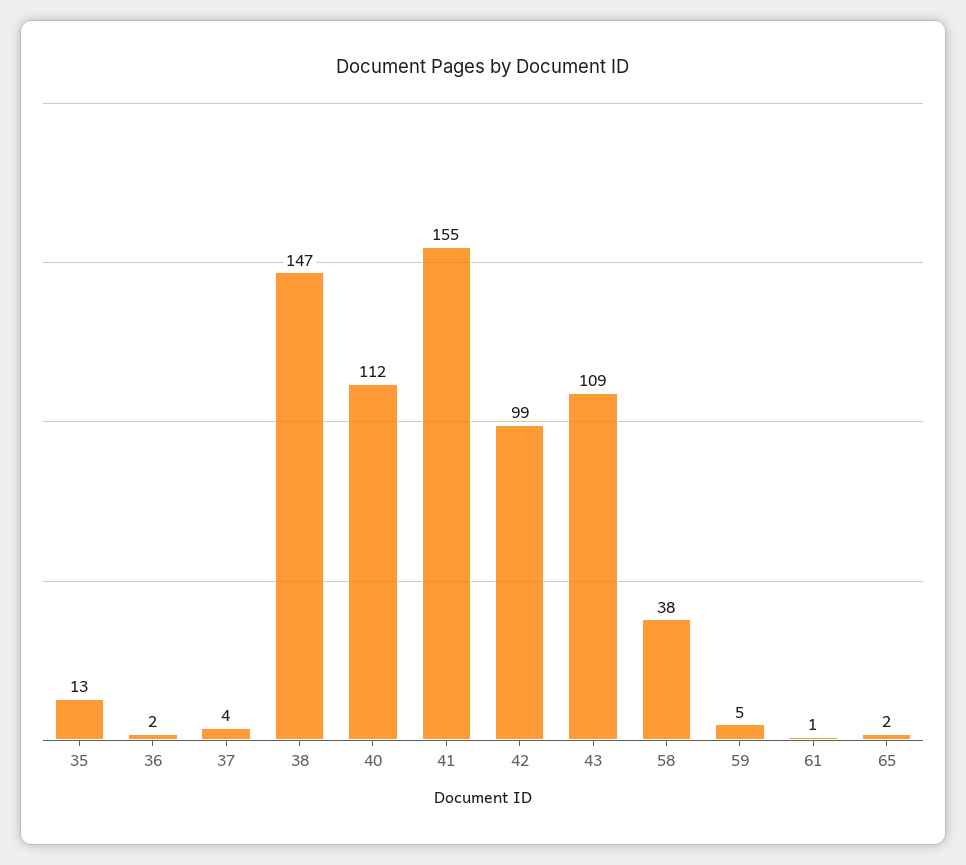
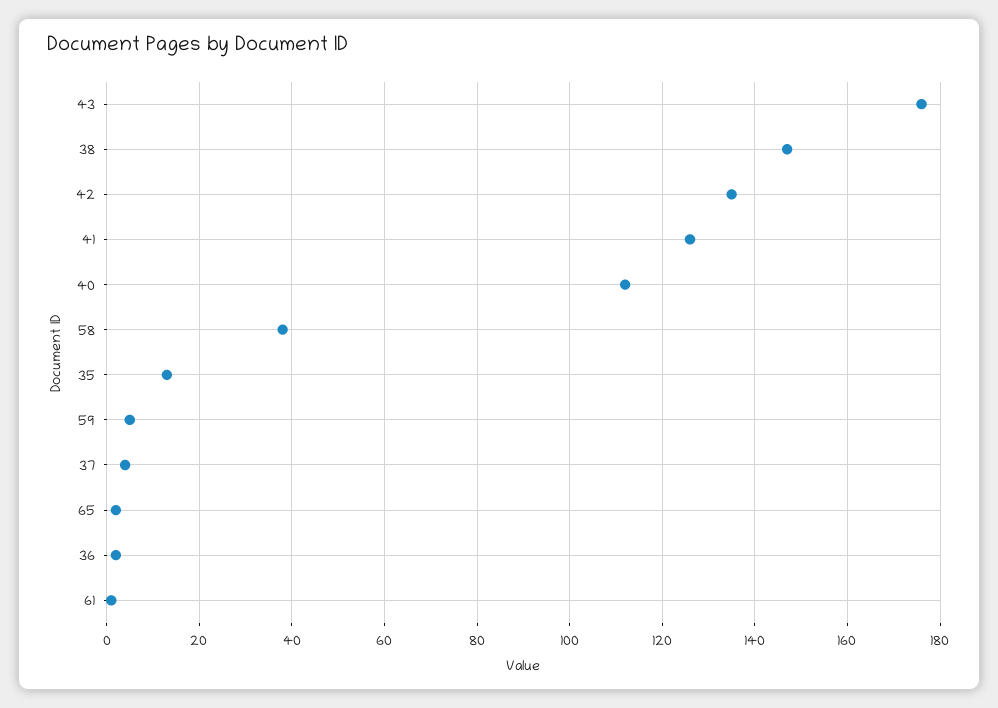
41: 155 -> 125
42: 99 -> 135
43: 109 -> 175

